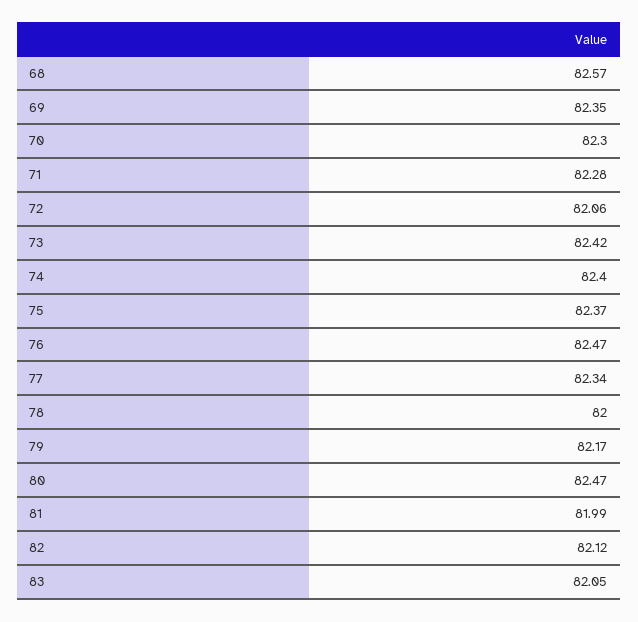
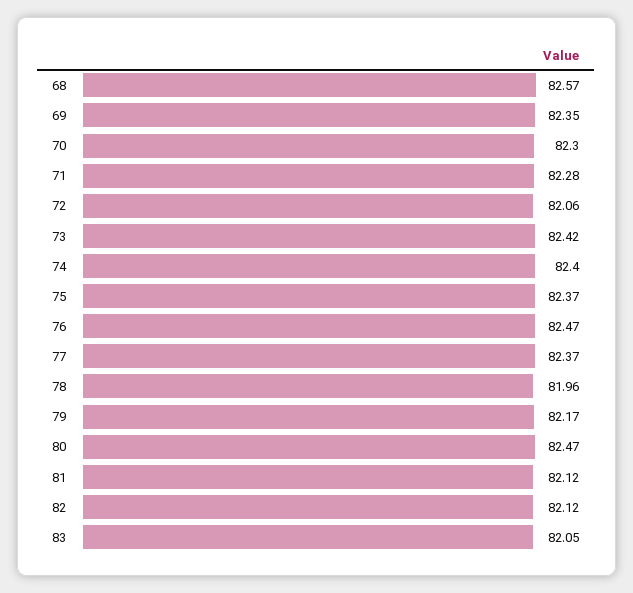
77: 82.34 -> 82.37
78: 82 -> 81.96
81: 81.99 -> 82.12

